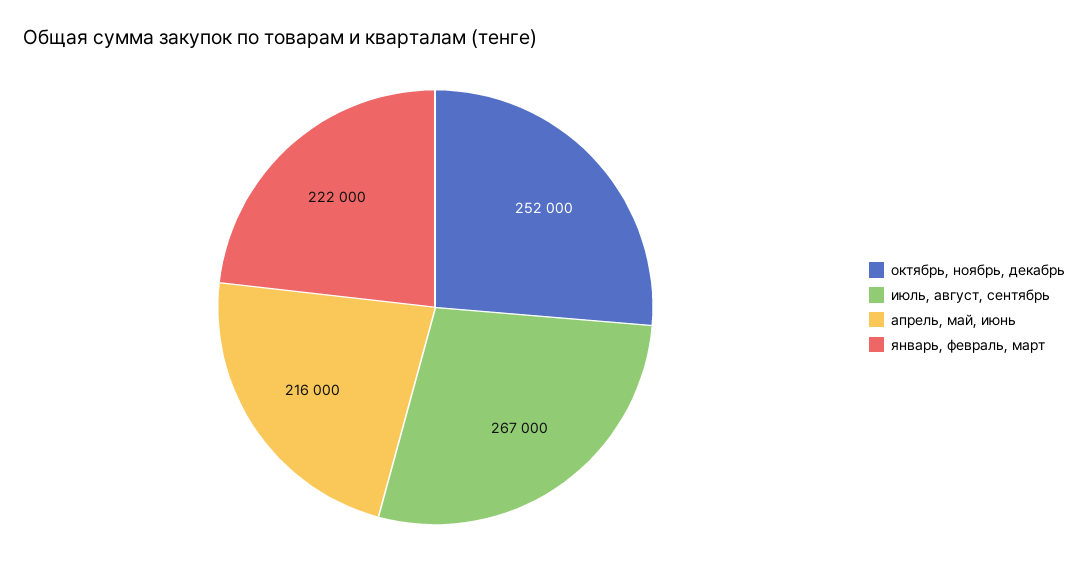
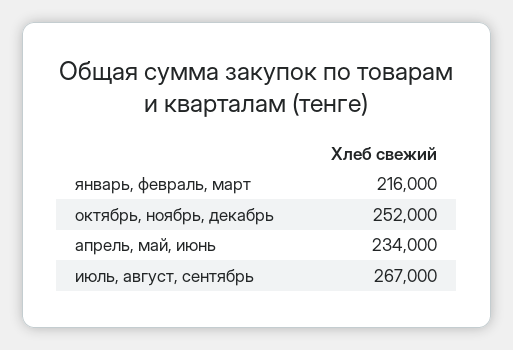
апрель, май, июнь: 216000 -> 234000
январь, февраль, март: 222000 -> 216000

